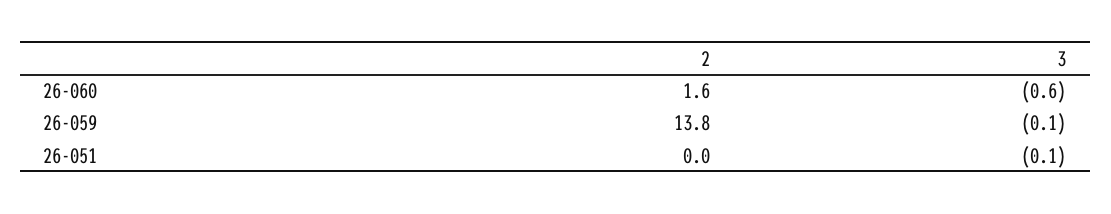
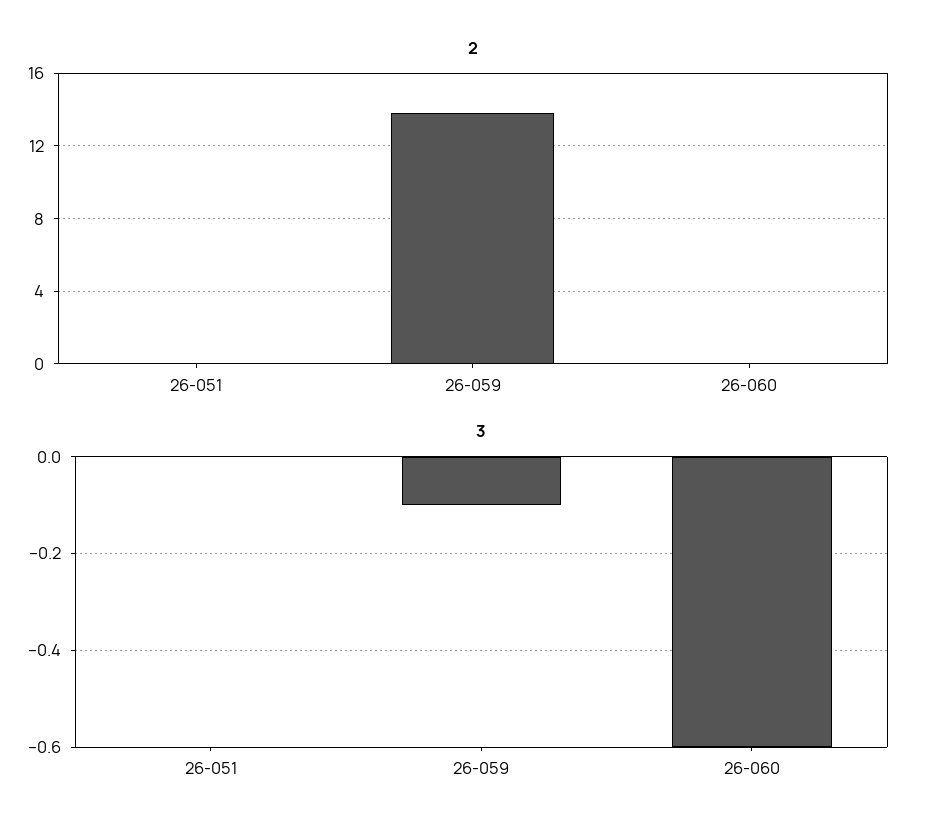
2, 26-060: 1.6 -> 0
3, 26-051: -0.1 -> 0

